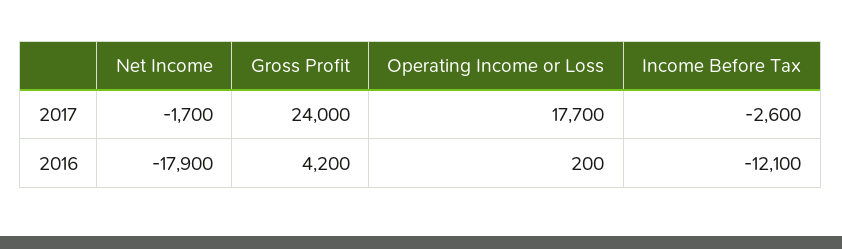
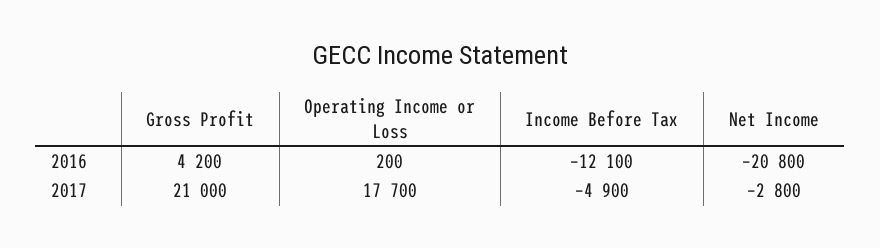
Net Income, 2017: -1700 -> -2800
Gross Profit, 2017: 24000 -> 21000
Income Before Tax, 2017: -2600 -> -4900
Net Income, 2016: -17900 -> -20800

